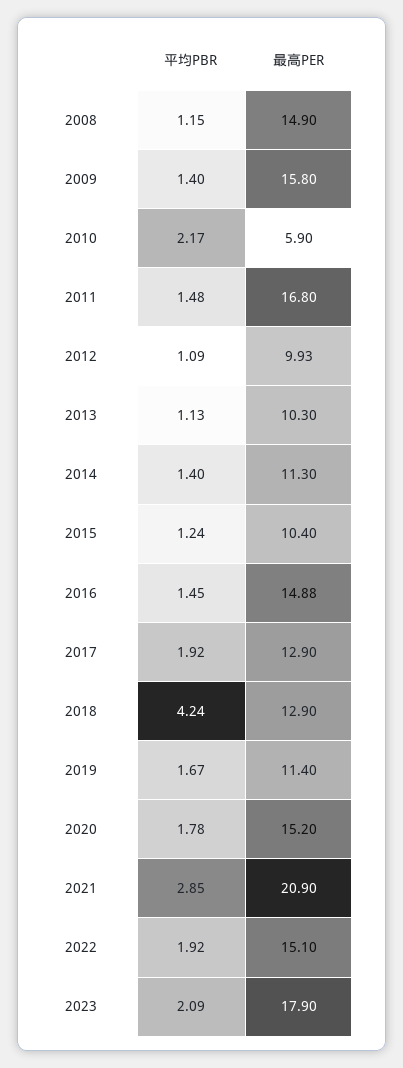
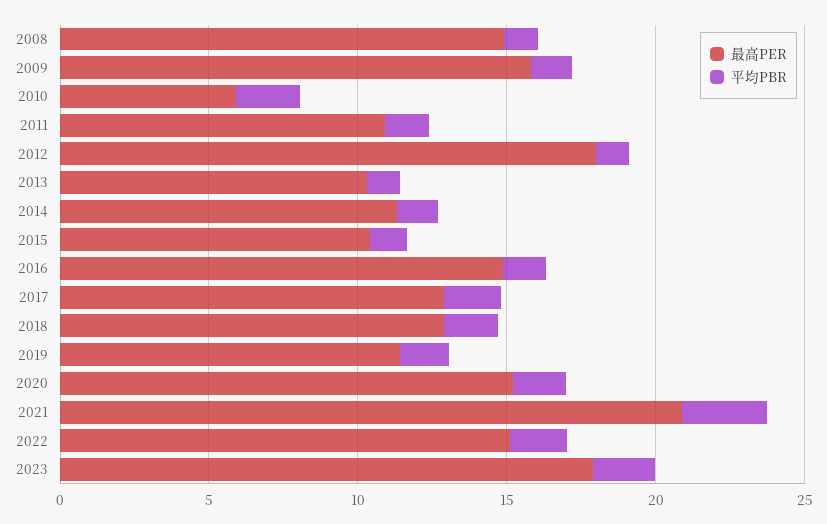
最高PER, 2011: 16.8 -> 11
最高PER, 2012: 9.93 -> 18
平均PBR, 2018: 4.24 -> 2

